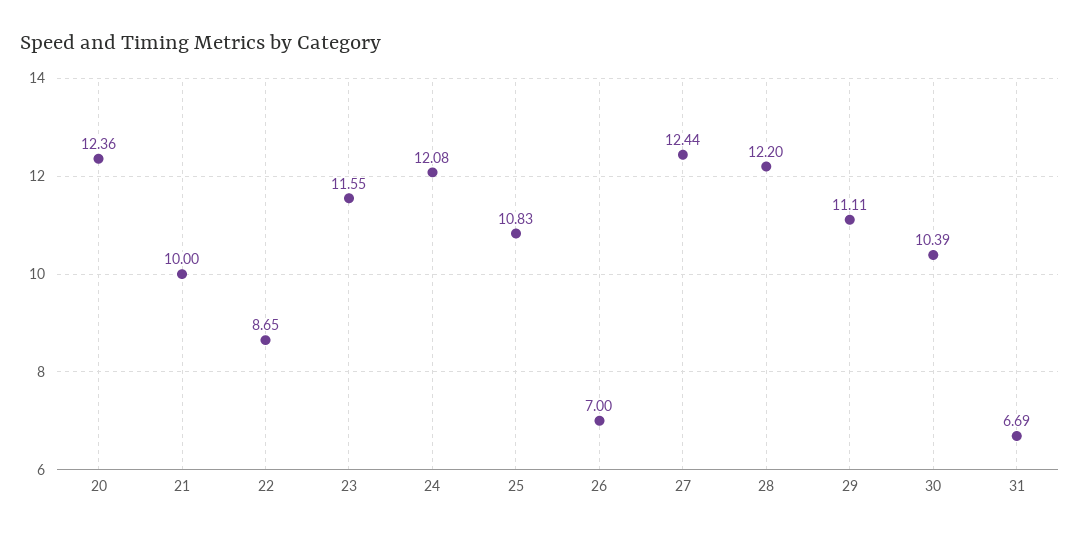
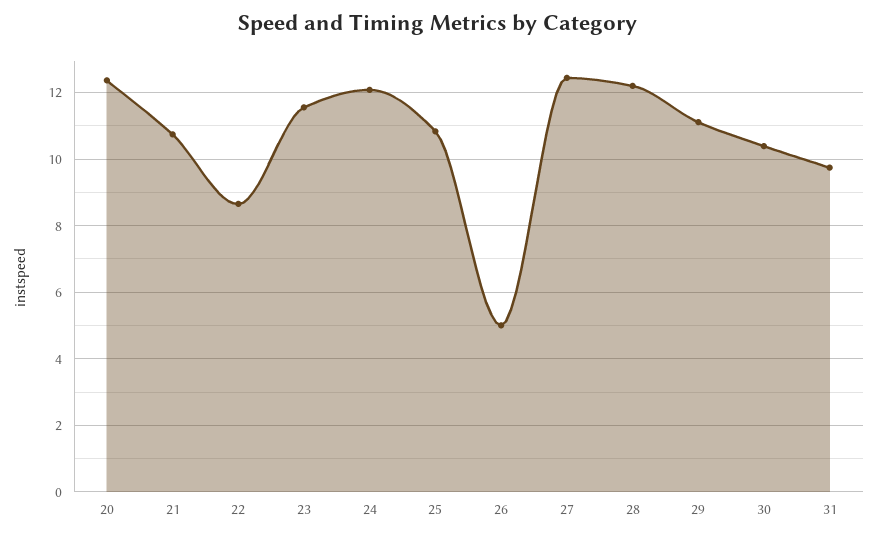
21: 10 -> 10.8
26: 7 -> 5
31: 6.69 -> 9.8

